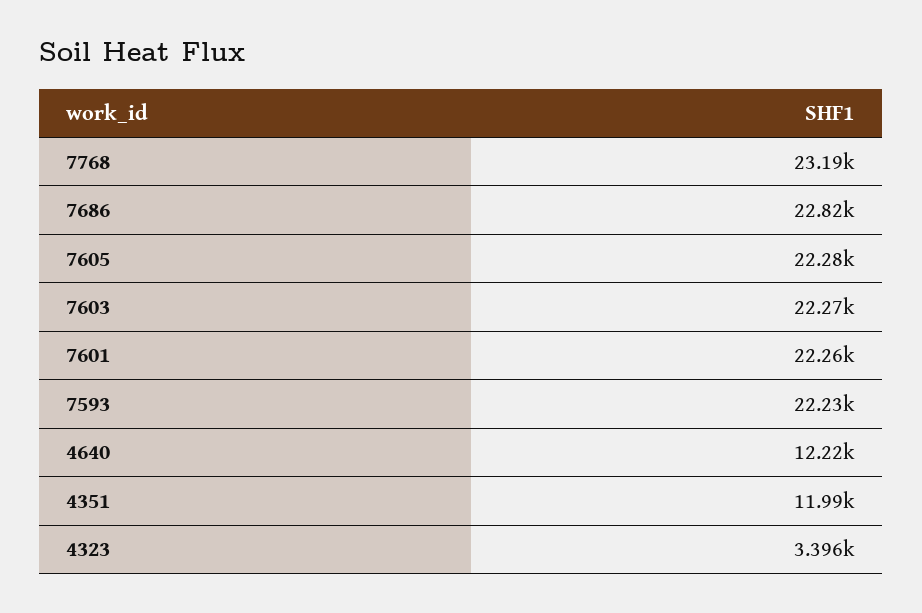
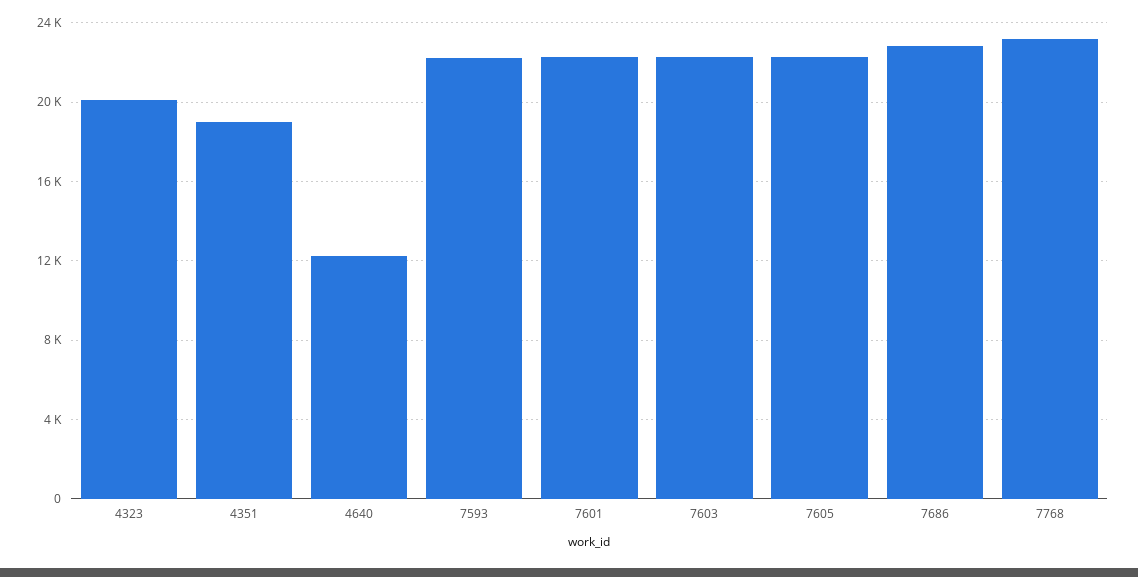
4351: 11990 -> 19000
4323: 3396 -> 20000

